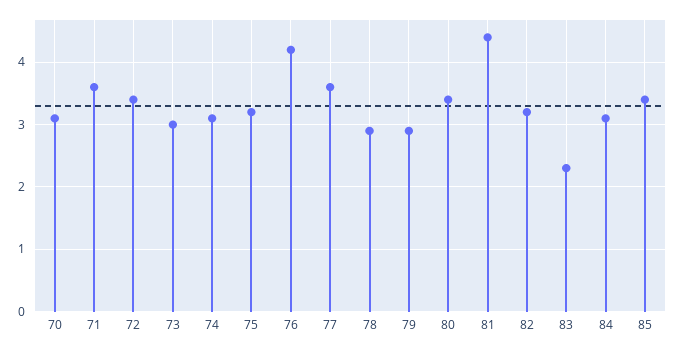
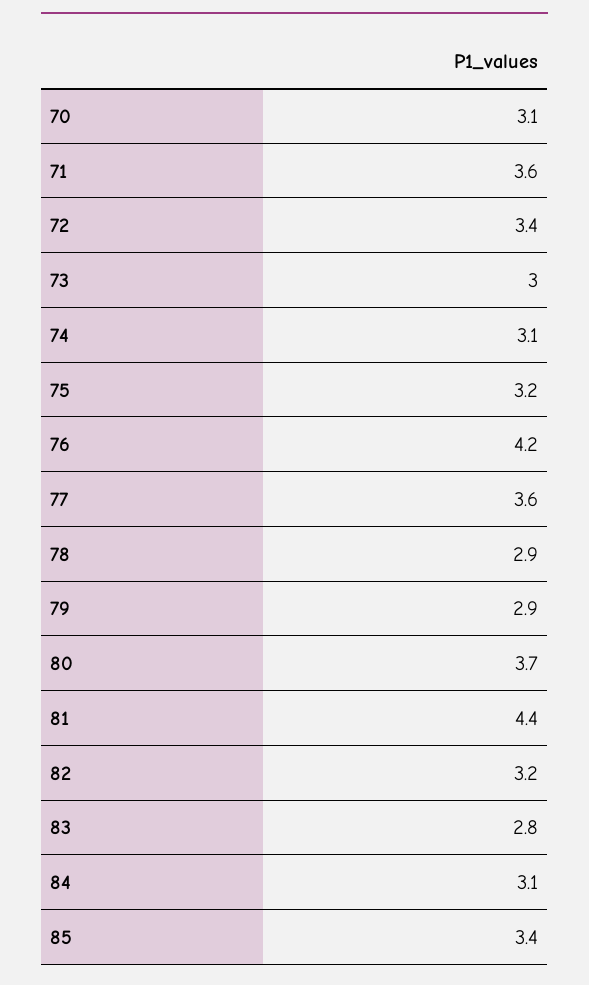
80: 3.4 -> 3.7
83: 2.3 -> 2.8

